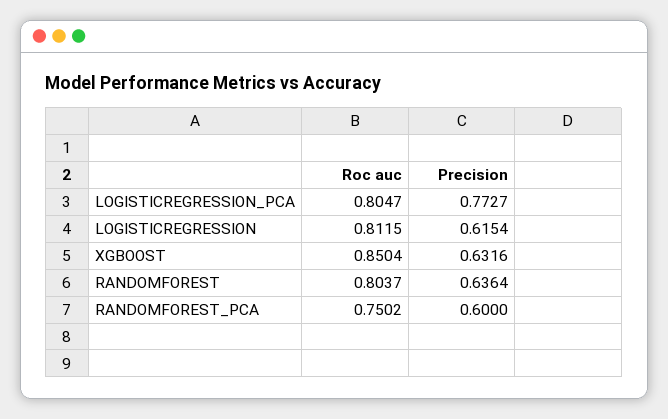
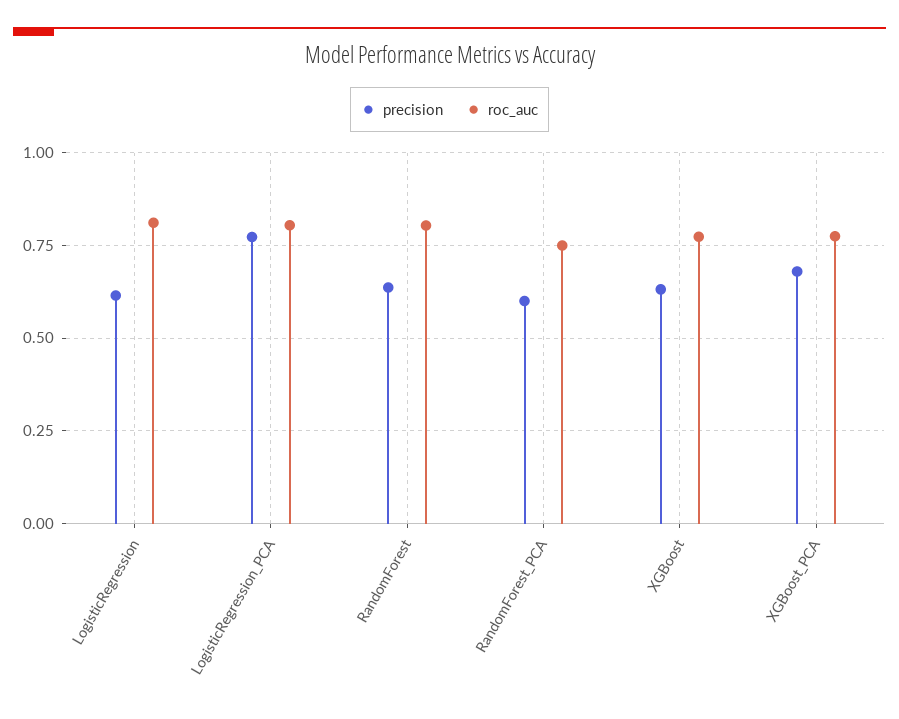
Roc auc, XGBOOST: 0.8504 -> 0.775
Precision, XGBoost_PCA: none -> 0.675
Roc auc, XGBoost_PCA: none -> 0.775

